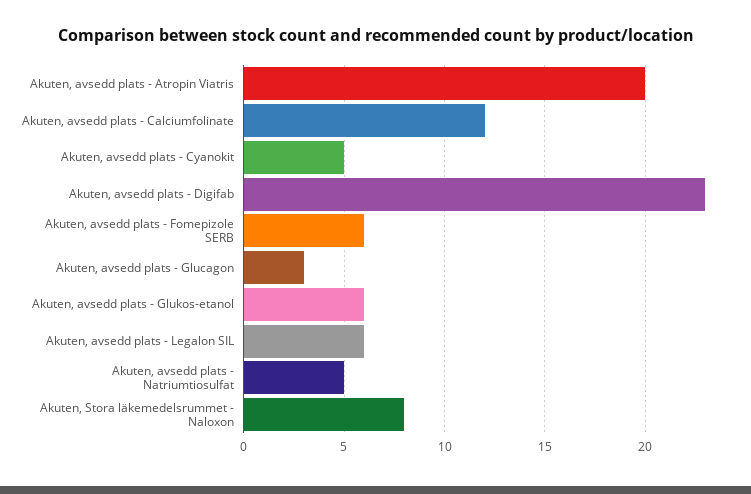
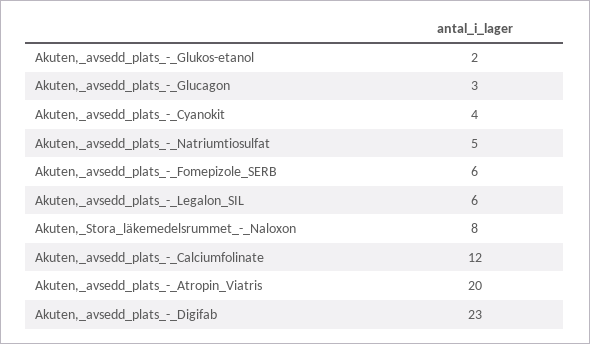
Akuten, avsedd plats - Cyanokit: 5 -> 4
Akuten, avsedd plats - Glukos-etanol: 6 -> 2

